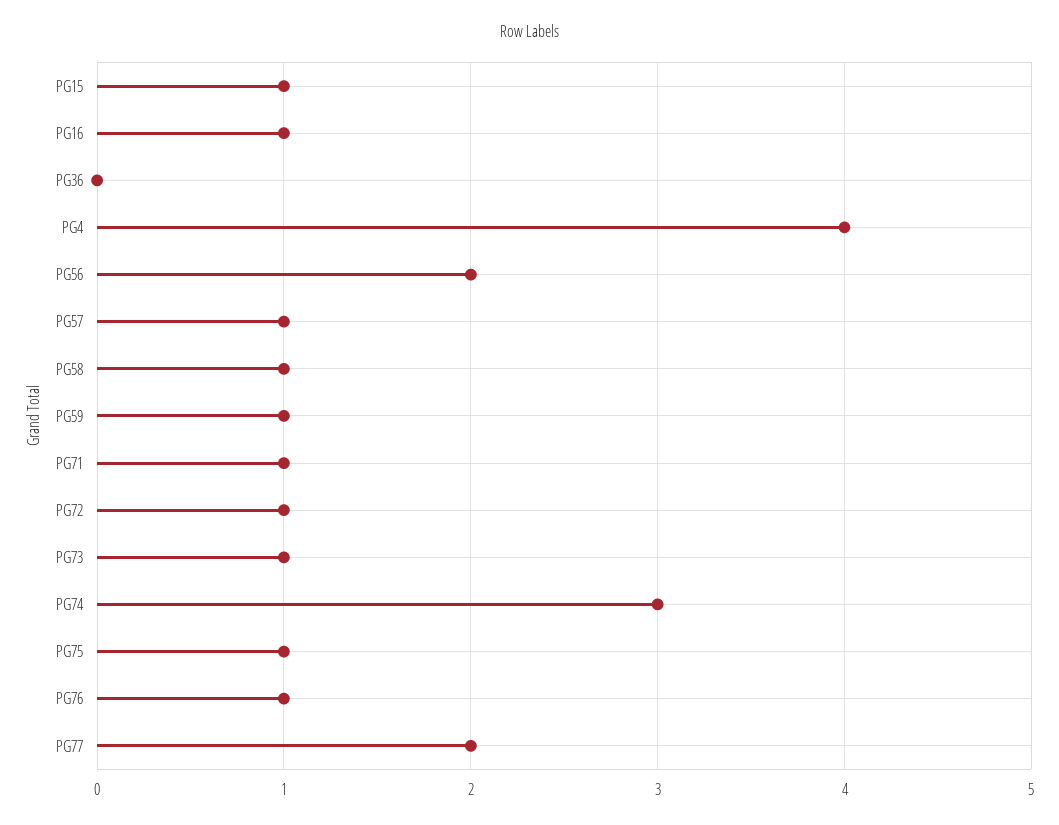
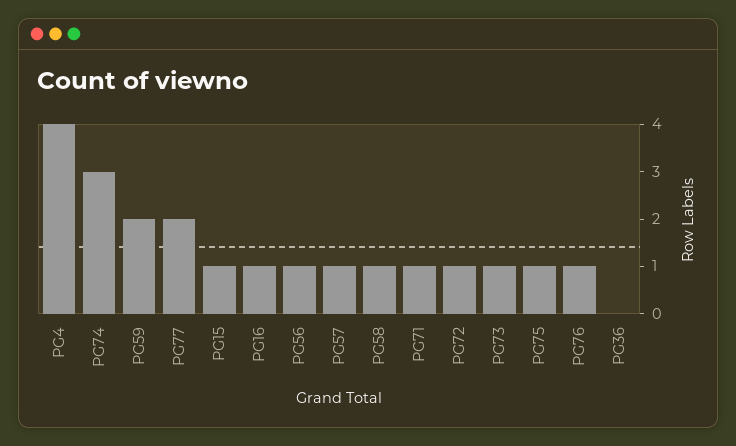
PG56: 2 -> 1
PG59: 1 -> 2

